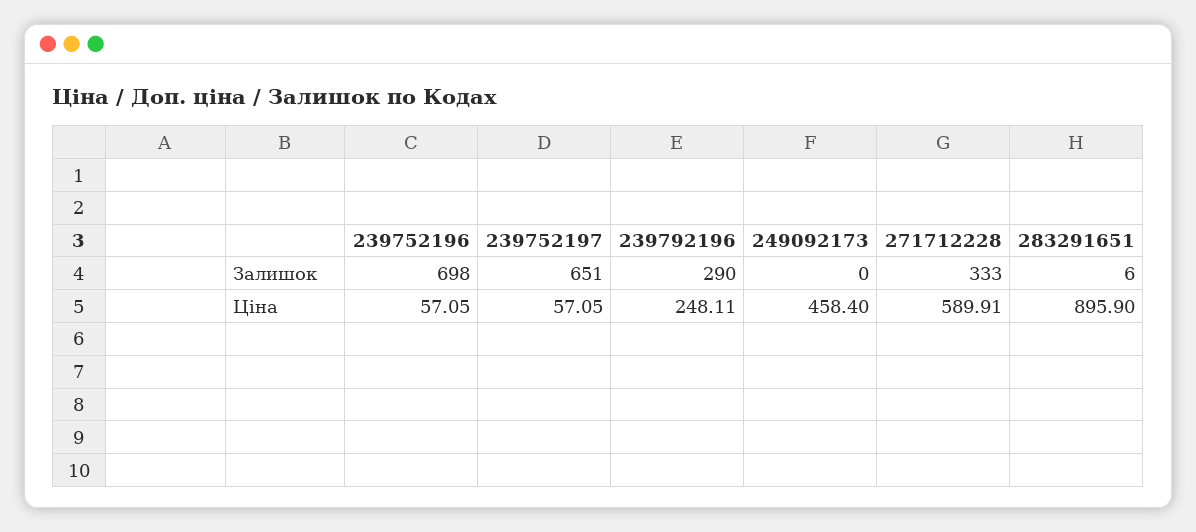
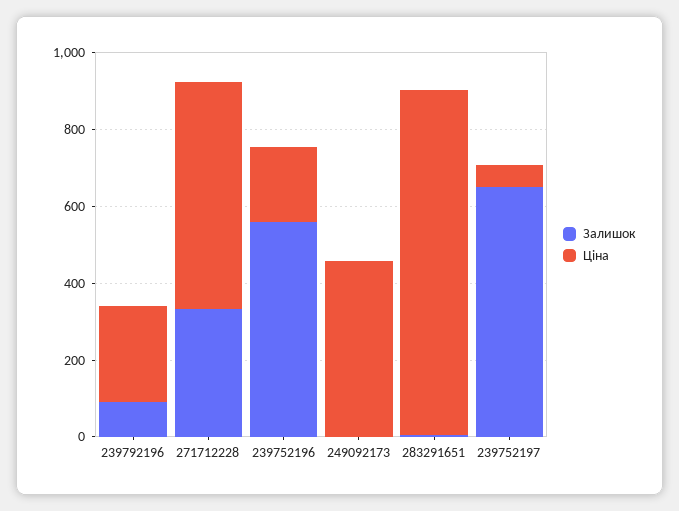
Залишок, 239752196: 698 -> 550
Залишок, 239792196: 290 -> 100
Ціна, 239752196: 57.05 -> 200

